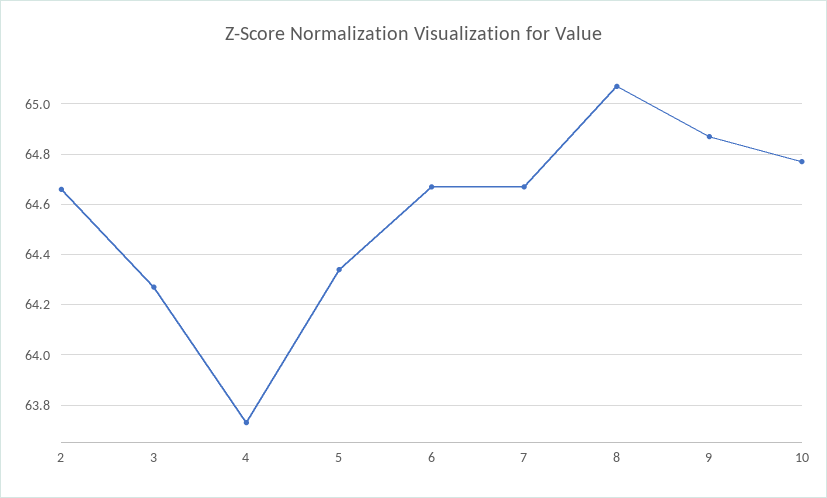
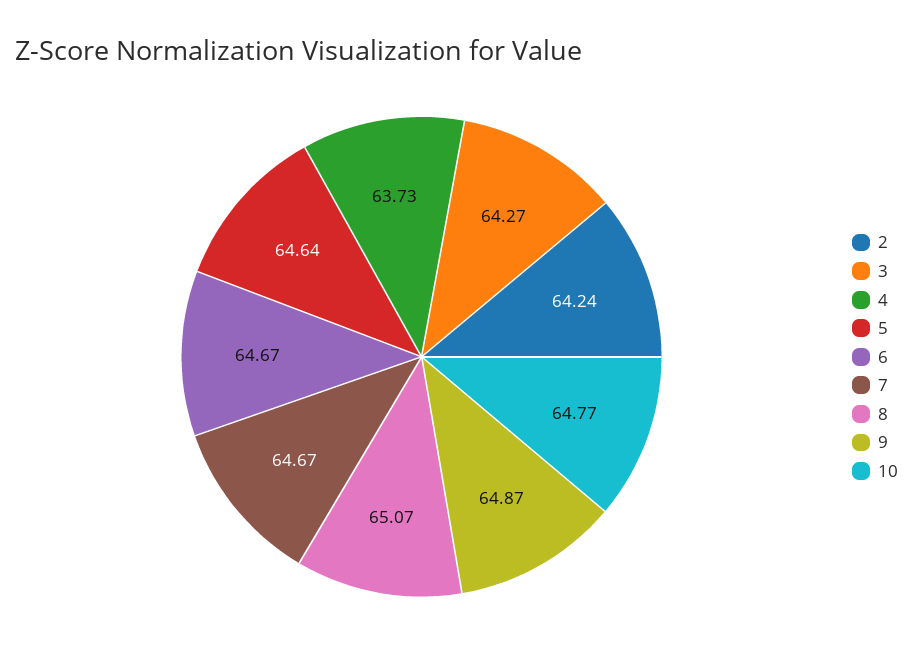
2: 64.65 -> 64.24
5: 64.35 -> 64.64

